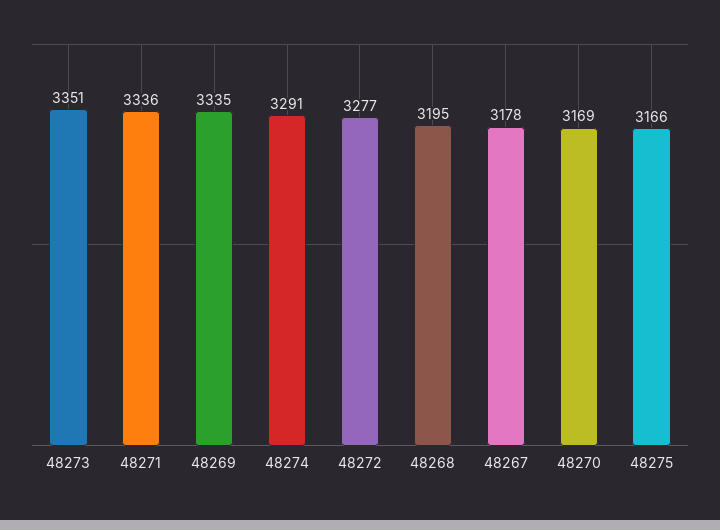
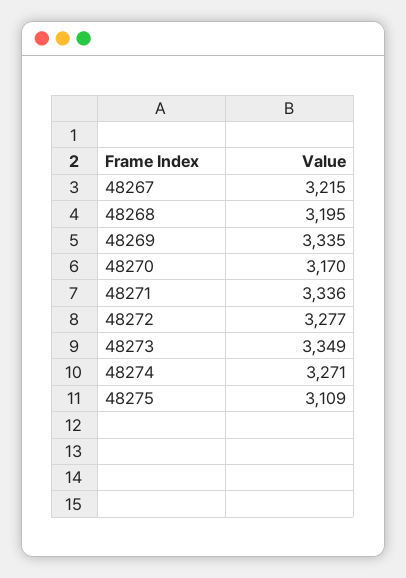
48273: 3351 -> 3349
48274: 3291 -> 3271
48267: 3178 -> 3215
48270: 3169 -> 3170
48275: 3166 -> 3109

